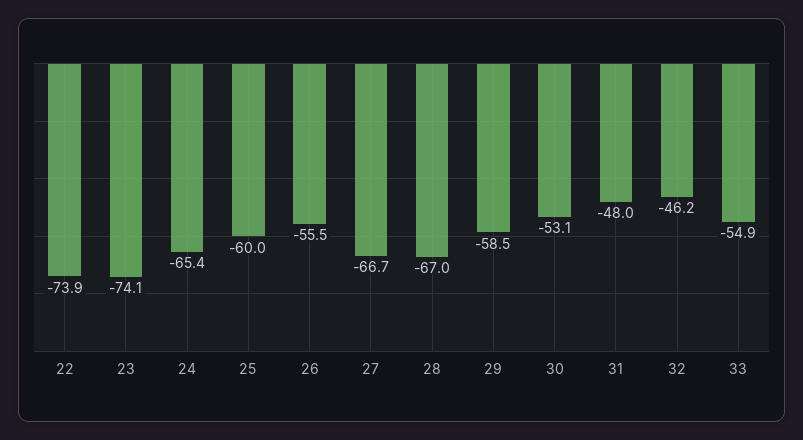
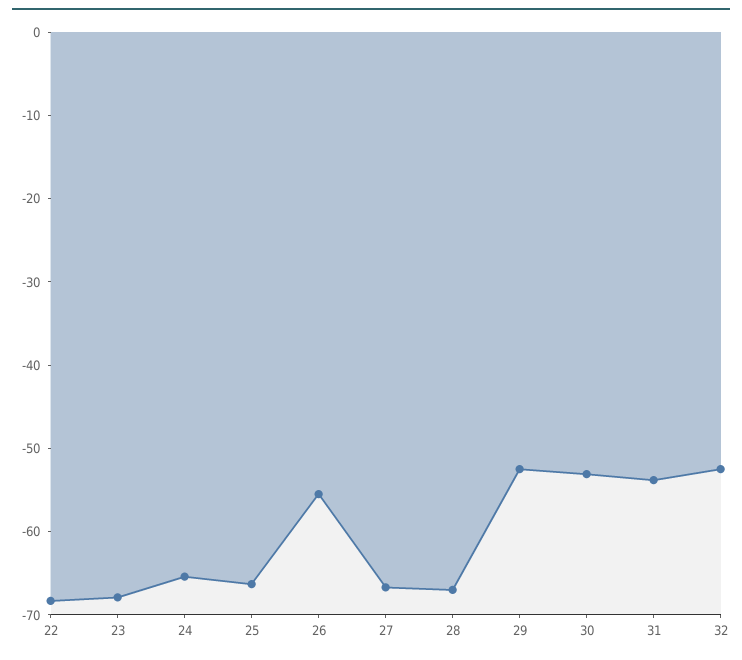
22: -73.9 -> -68
23: -74.1 -> -68
25: -60 -> -66
29: -58.5 -> -52
31: -48 -> -54
32: -46.2 -> -52
33: -54.9 -> none

